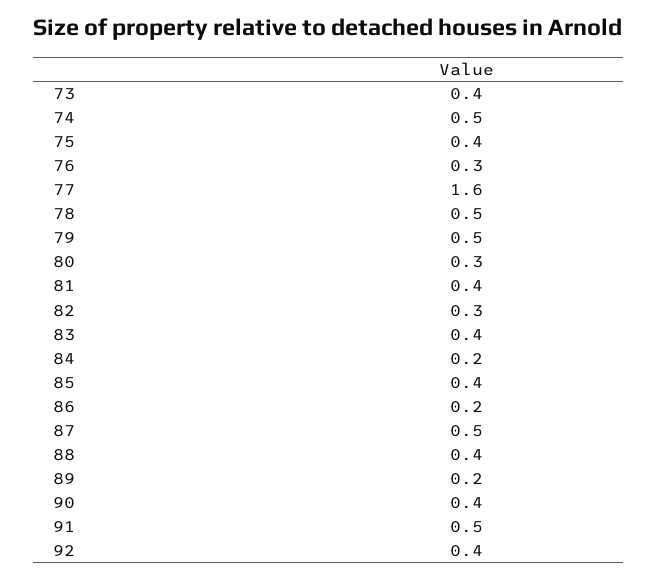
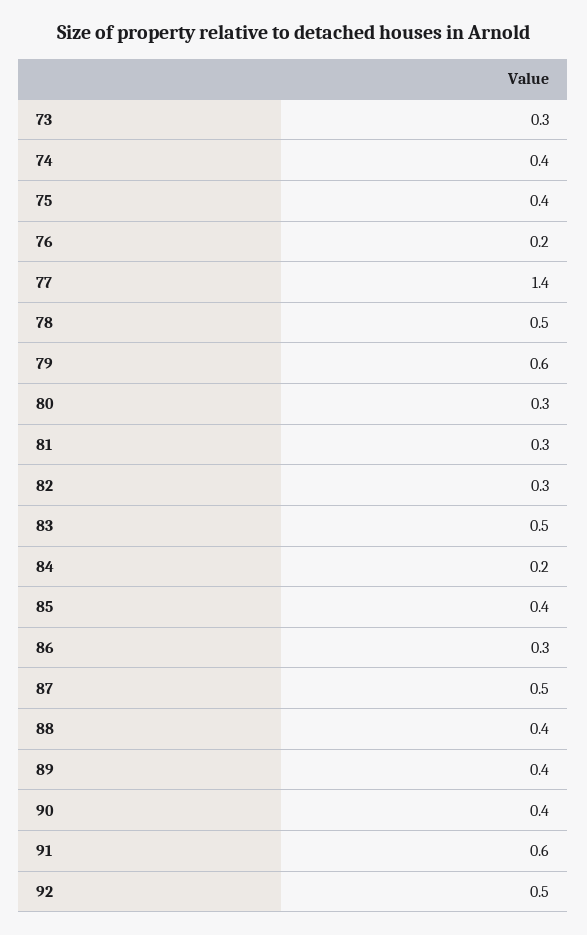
73: 0.4 -> 0.3
74: 0.5 -> 0.4
76: 0.3 -> 0.2
77: 1.6 -> 1.4
79: 0.5 -> 0.6
81: 0.4 -> 0.3
83: 0.4 -> 0.5
86: 0.2 -> 0.3
89: 0.2 -> 0.4
91: 0.5 -> 0.6
92: 0.4 -> 0.5

